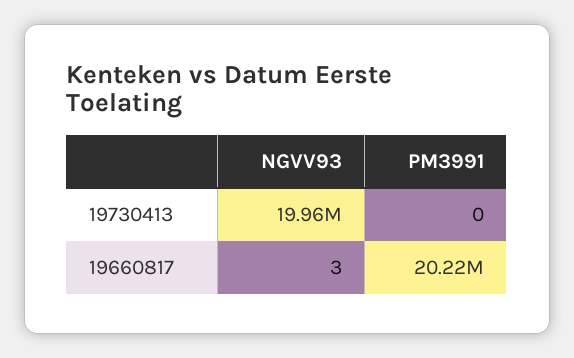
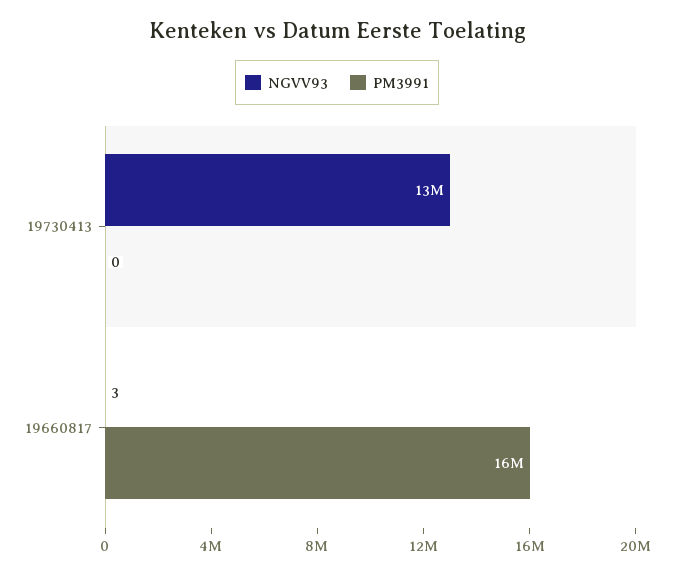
NGVV93, 19730413: 19960000 -> 13000000
PM3991, 19660817: 20220000 -> 16000000

